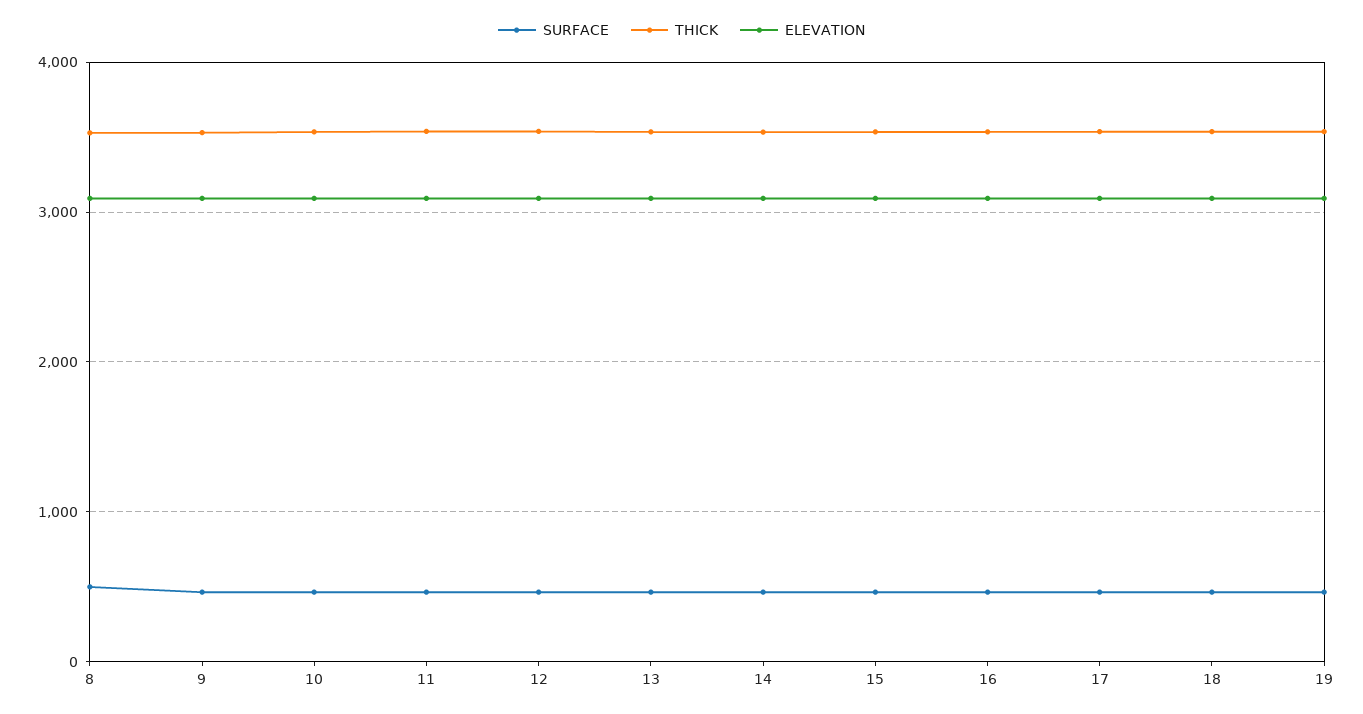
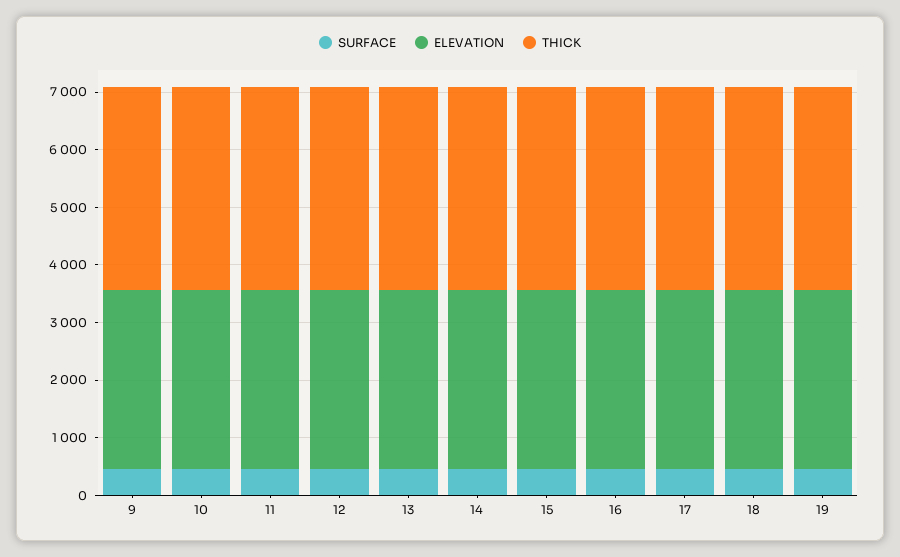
SURFACE, 8: 500 -> none
THICK, 8: 3500 -> none
ELEVATION, 8: 3100 -> none

